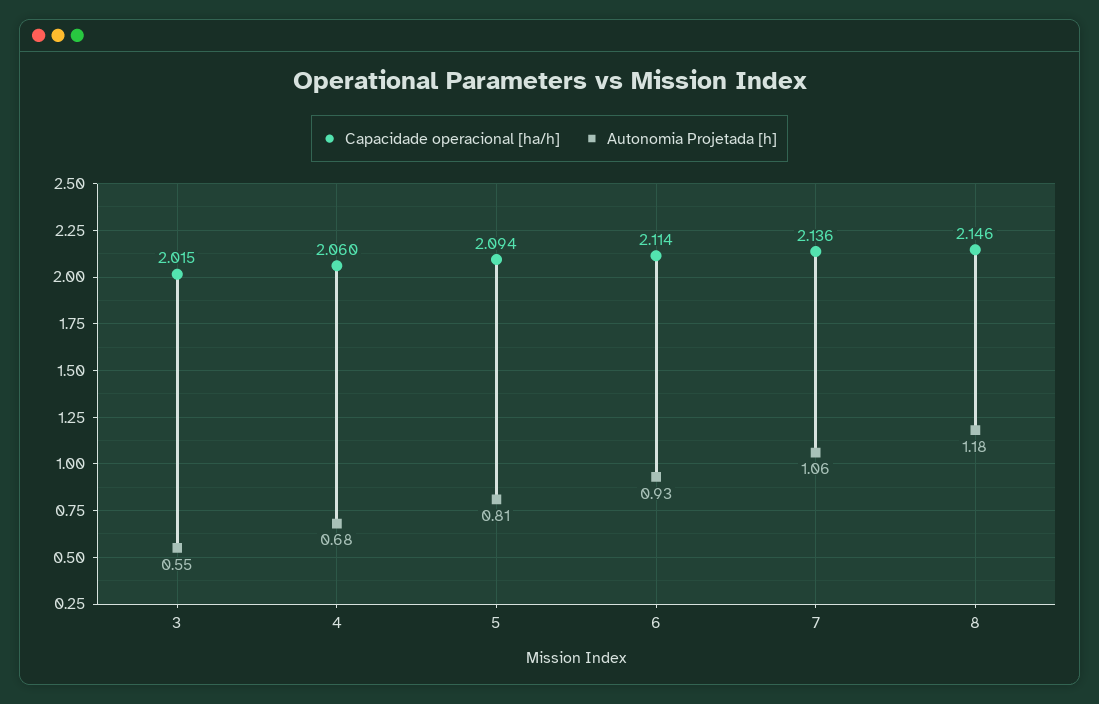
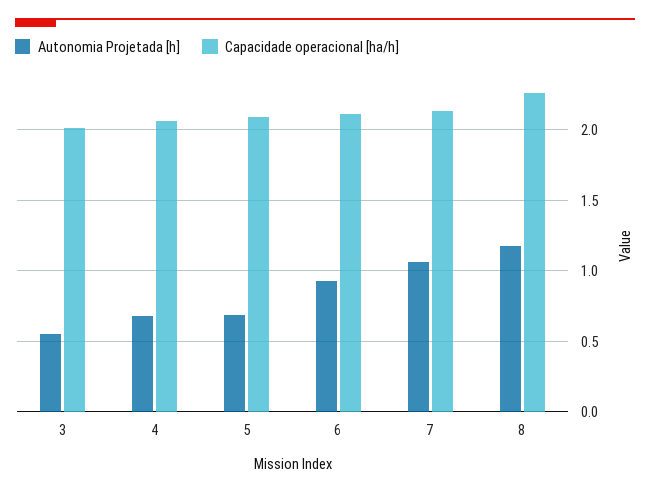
Autonomia Projetada [h], 5: 0.81 -> 0.7
Capacidade operacional [ha/h], 8: 2.146 -> 2.25

